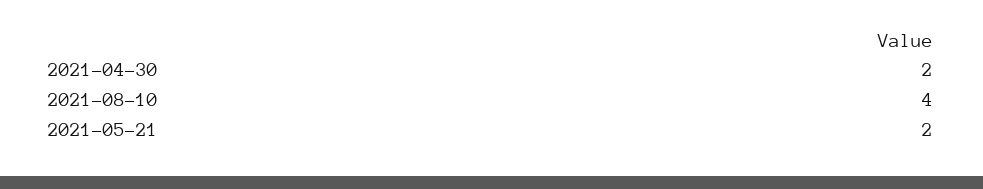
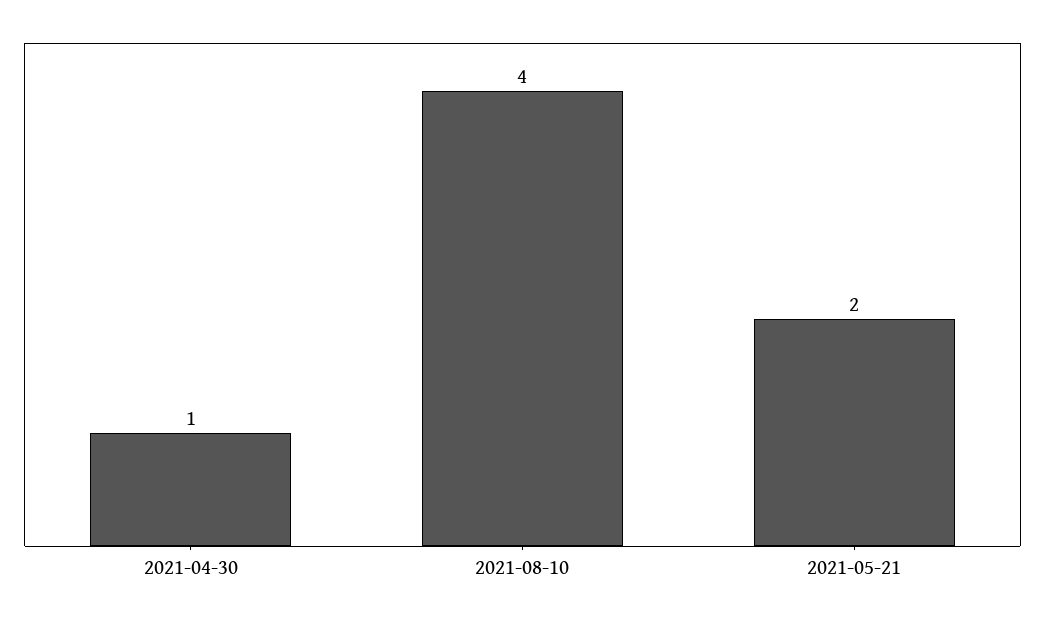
2021-04-30: 2 -> 1

